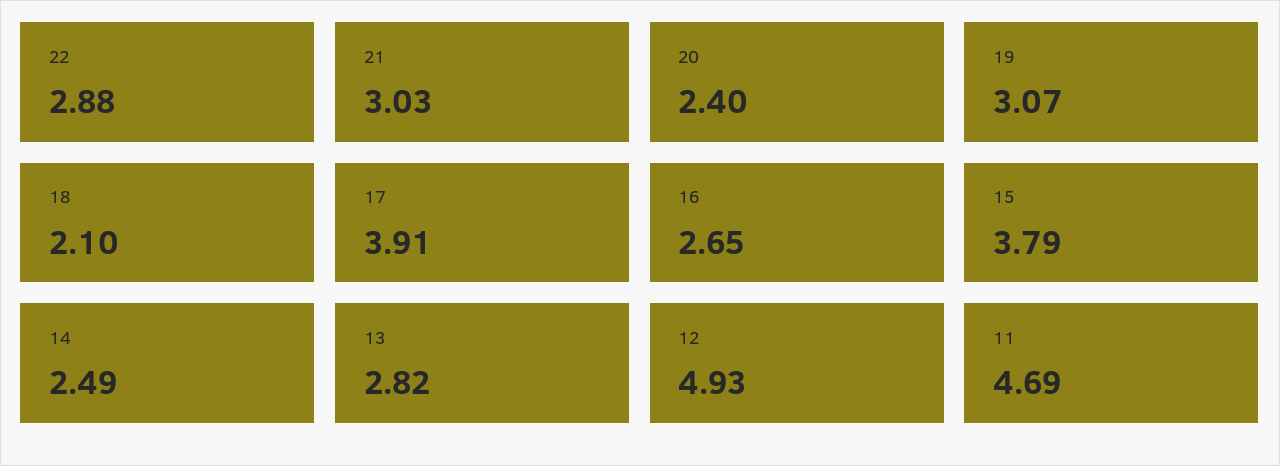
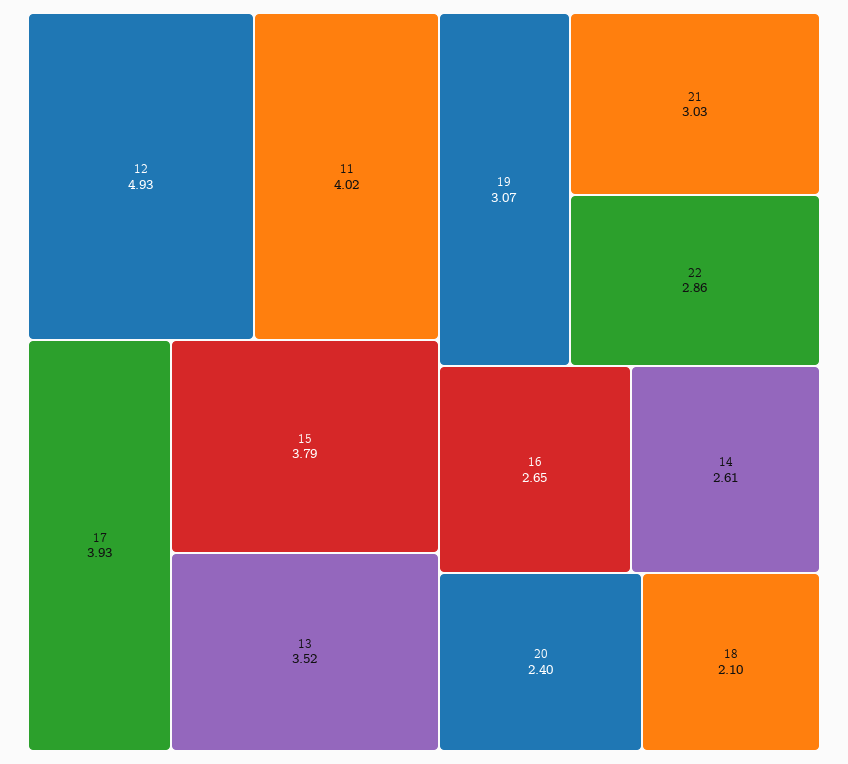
22: 2.88 -> 2.86
17: 3.91 -> 3.93
14: 2.49 -> 2.61
13: 2.82 -> 3.52
11: 4.69 -> 4.02

